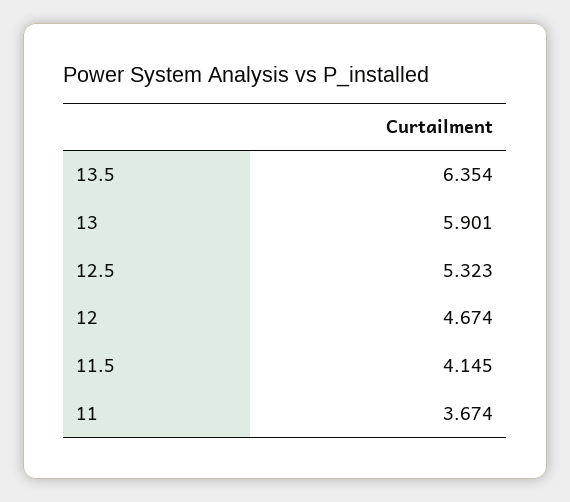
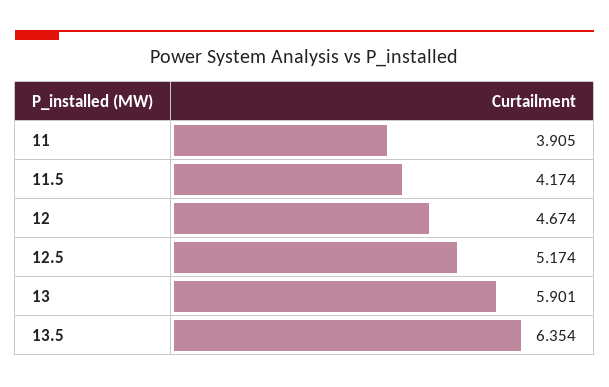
12.5: 5.323 -> 5.174
11.5: 4.145 -> 4.174
11: 3.674 -> 3.905

